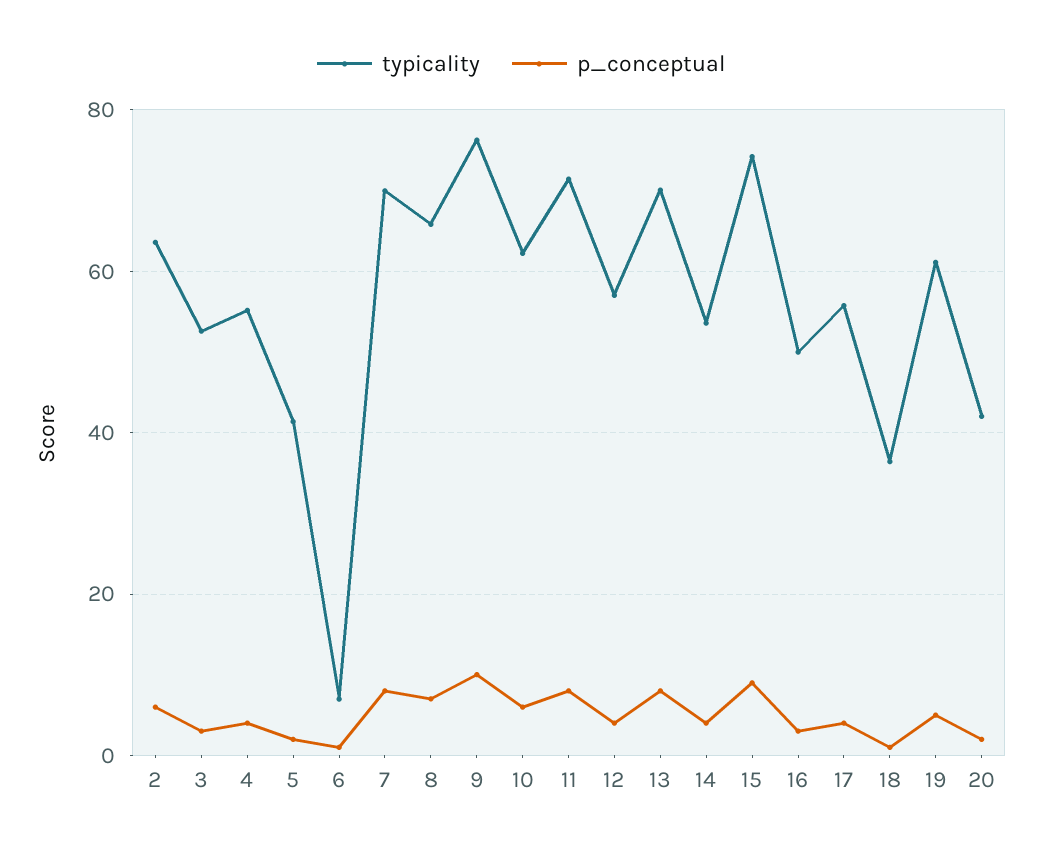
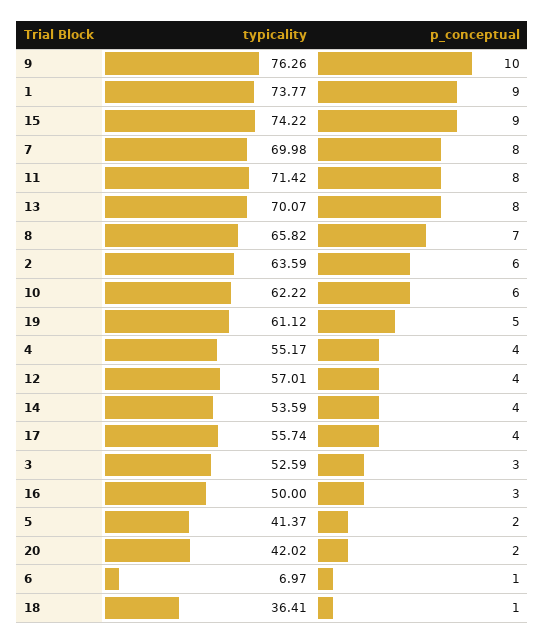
typicality, 1: none -> 73.77
p_conceptual, 1: none -> 9

